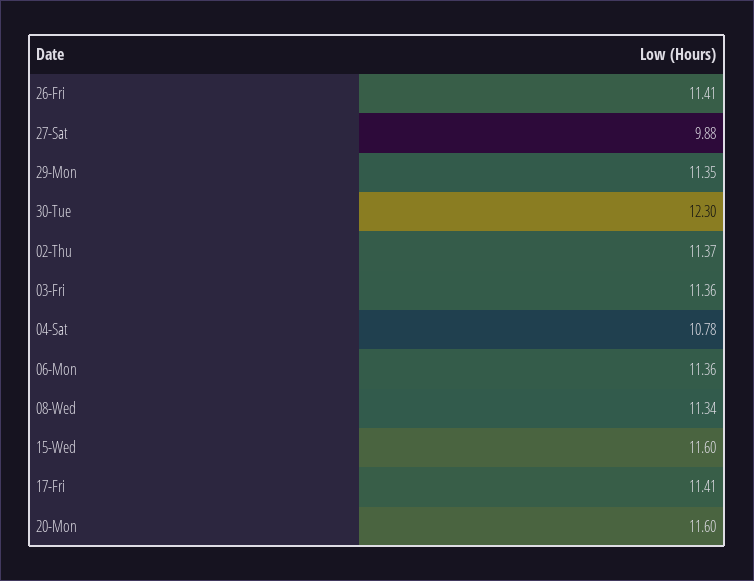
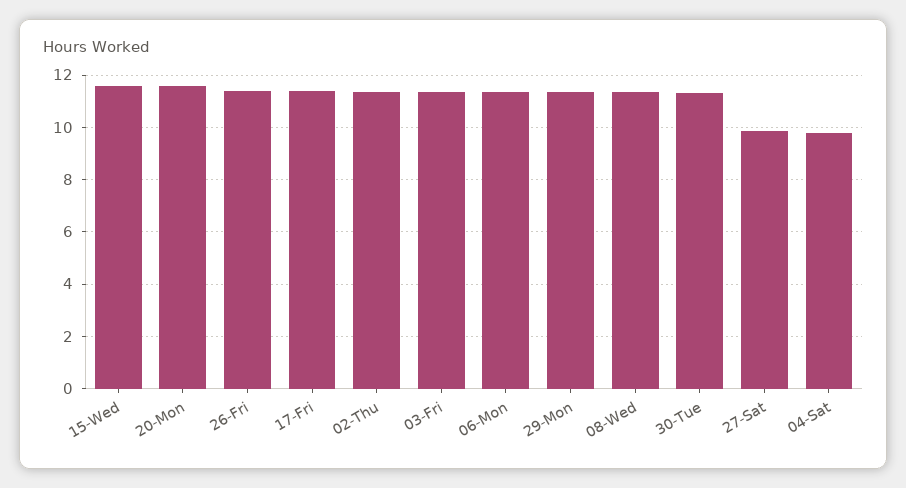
30-Tue: 12.3 -> 11.25
04-Sat: 10.78 -> 9.75

